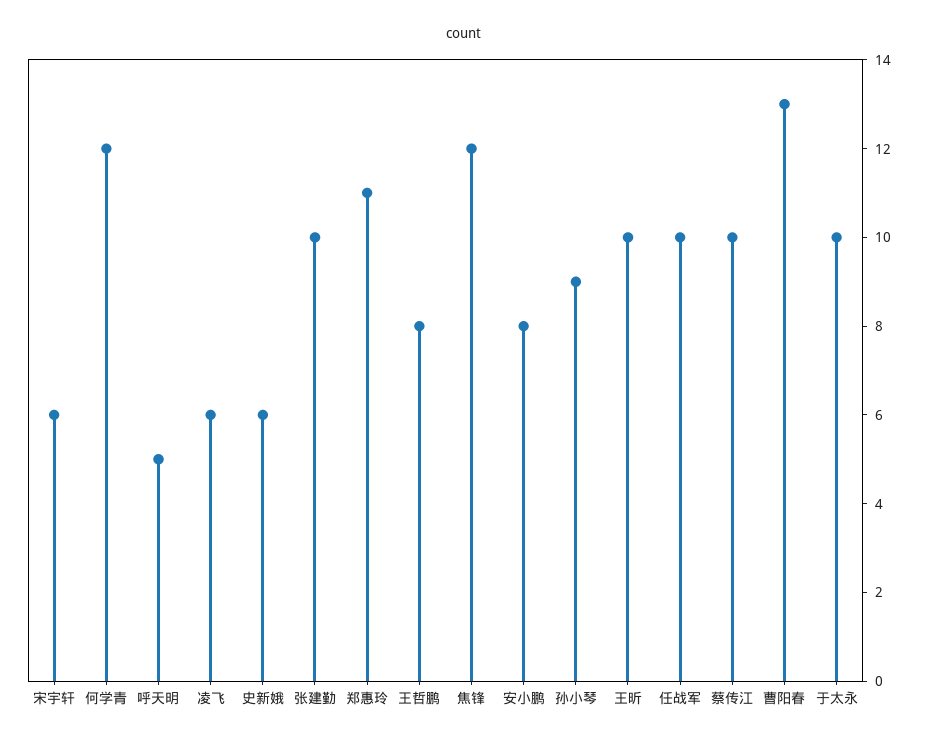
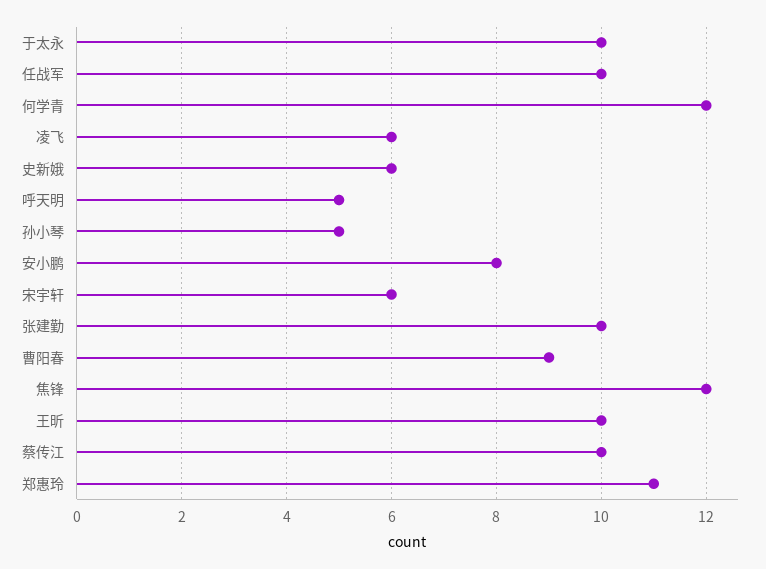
王哲鹏: 8 -> none
孙小琴: 9 -> 5
曹阳春: 13 -> 9

